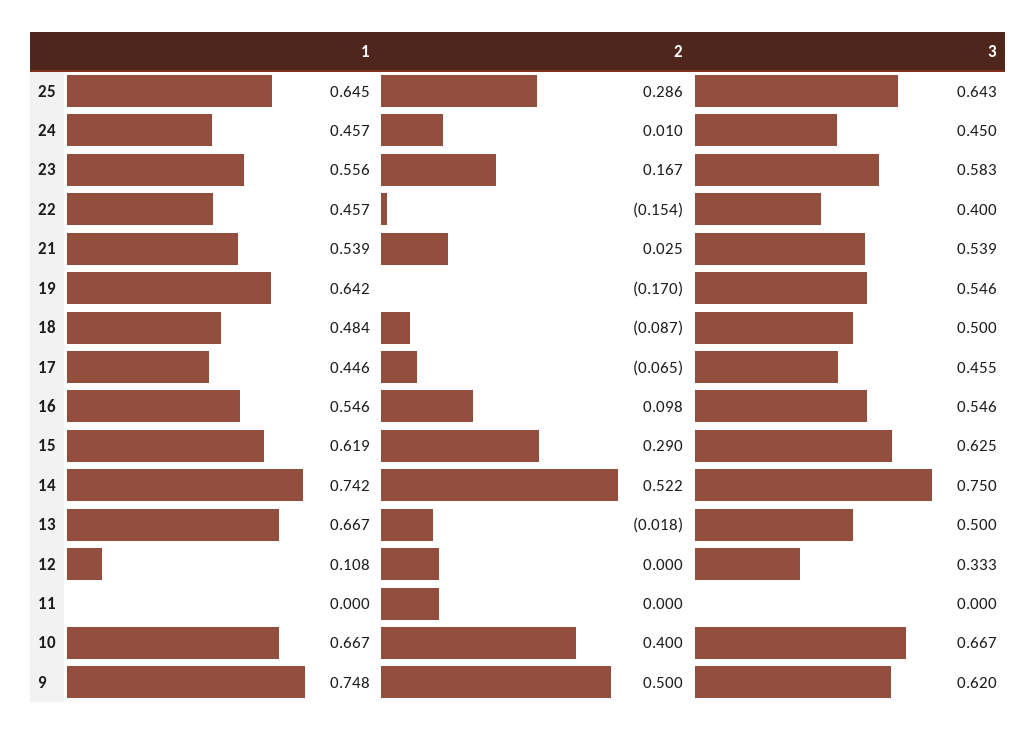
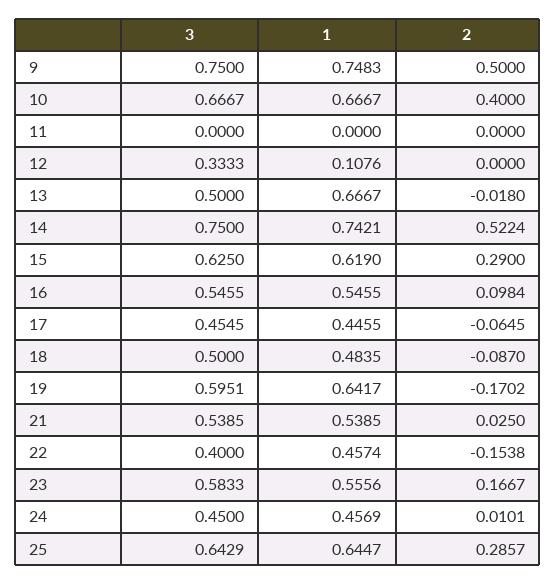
3, 19: 0.546 -> 0.5951
3, 9: 0.62 -> 0.75

